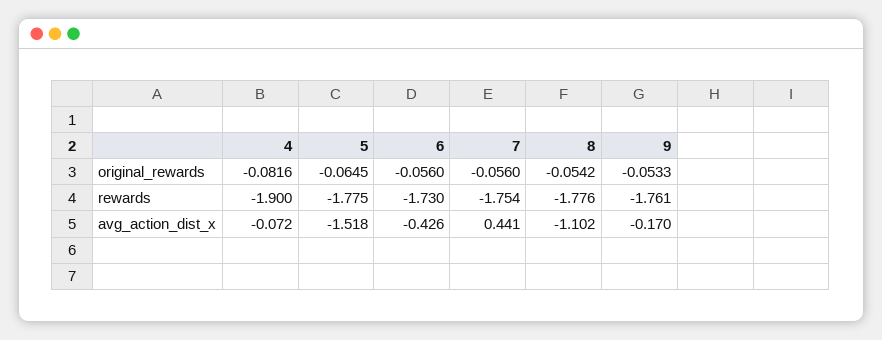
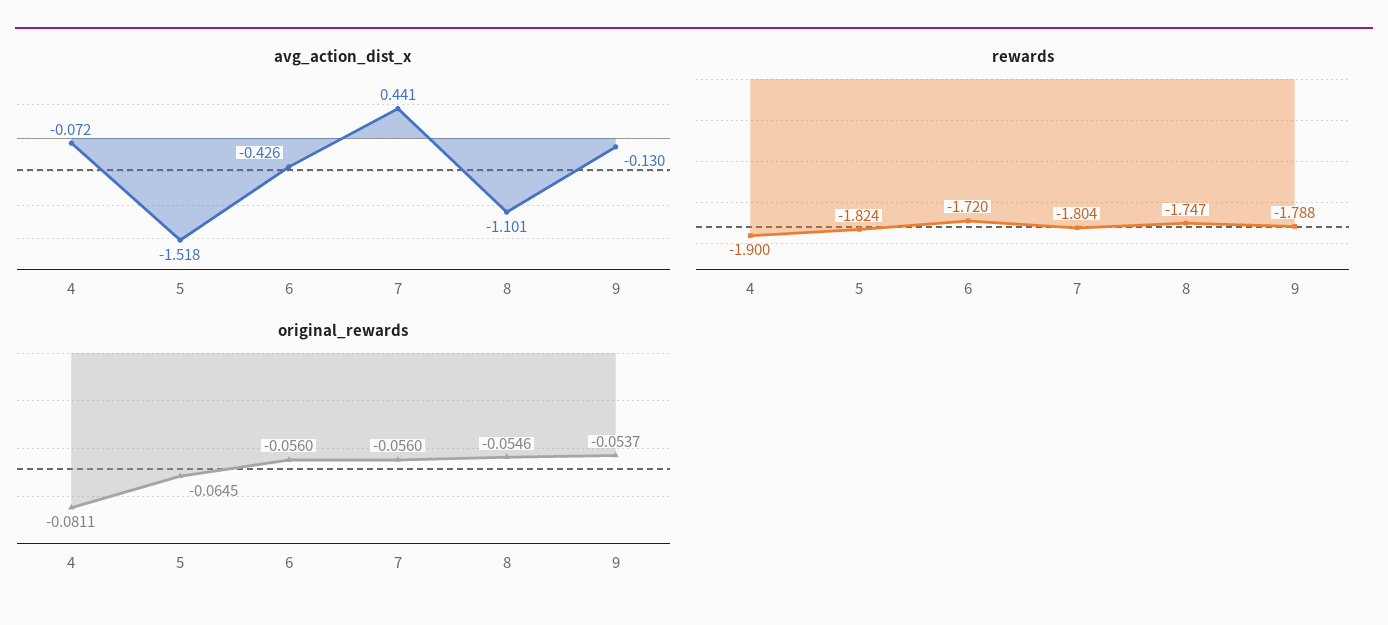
original_rewards, 4: -0.0816 -> -0.0811
original_rewards, 8: -0.0542 -> -0.0546
original_rewards, 9: -0.0533 -> -0.0537
rewards, 5: -1.775 -> -1.824
rewards, 6: -1.73 -> -1.72
rewards, 7: -1.754 -> -1.804
rewards, 8: -1.776 -> -1.747
rewards, 9: -1.761 -> -1.788
avg_action_dist_x, 8: -1.102 -> -1.101
avg_action_dist_x, 9: -0.17 -> -0.13

